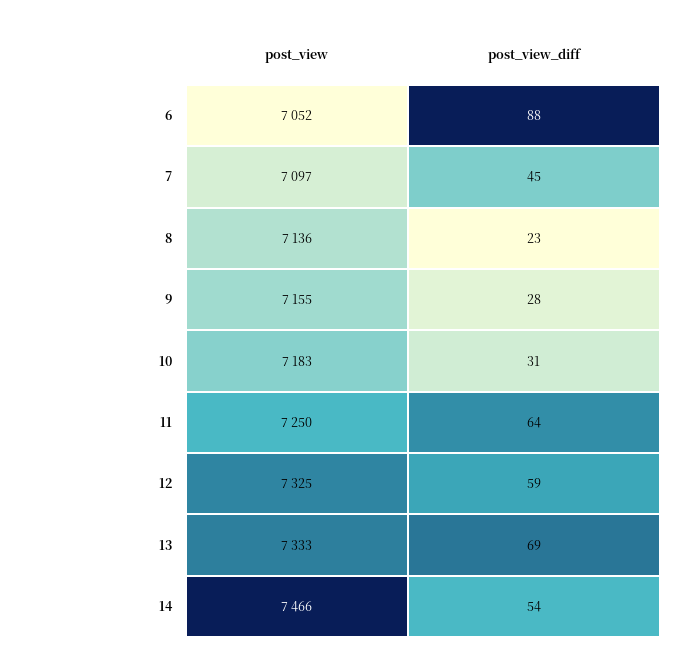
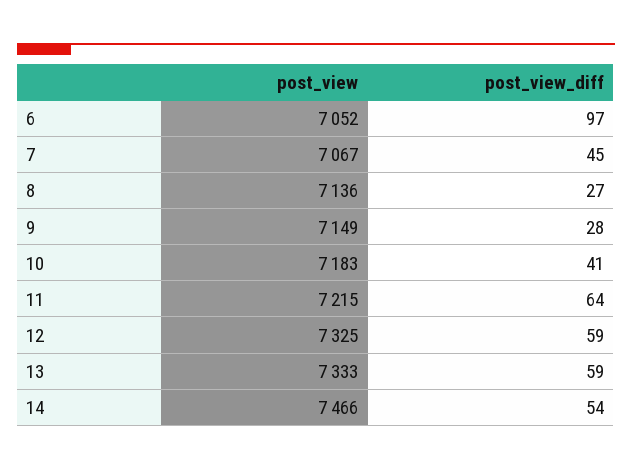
post_view_diff, 6: 88 -> 97
post_view, 7: 7097 -> 7067
post_view_diff, 8: 23 -> 27
post_view, 9: 7155 -> 7149
post_view_diff, 10: 31 -> 41
post_view, 11: 7250 -> 7215
post_view_diff, 13: 69 -> 59

